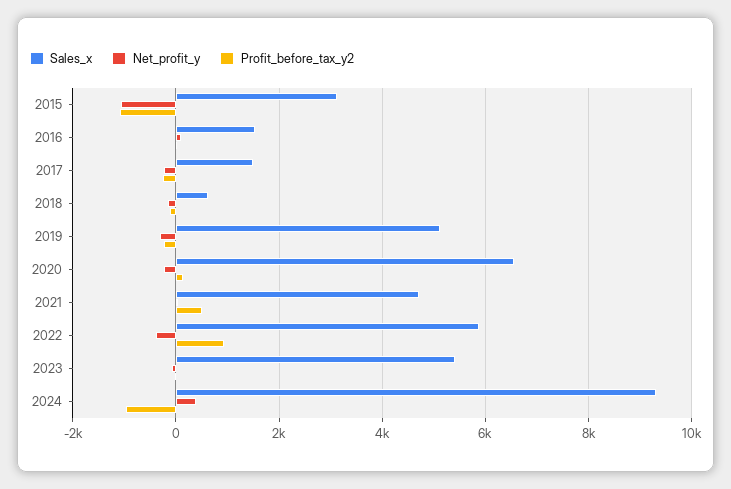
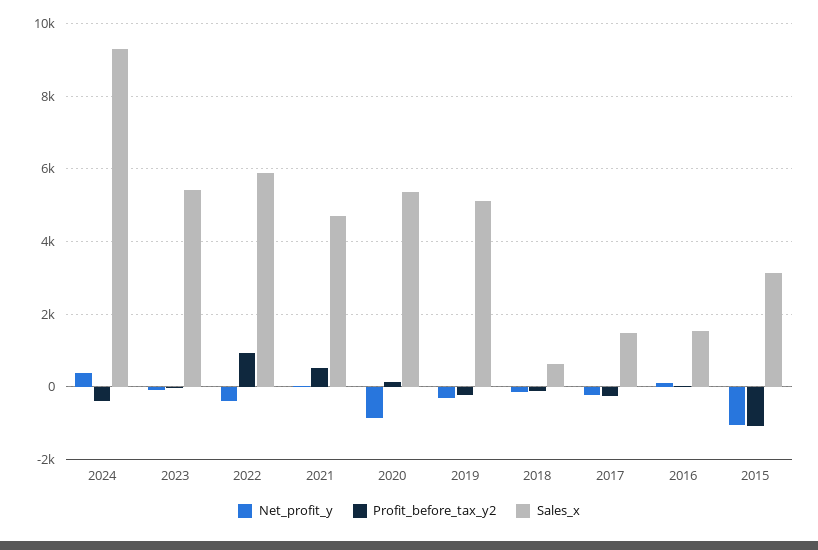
Sales_x, 2020: 6600 -> 5400
Net_profit_y, 2020: -200 -> -800
Profit_before_tax_y2, 2024: -1000 -> -400

